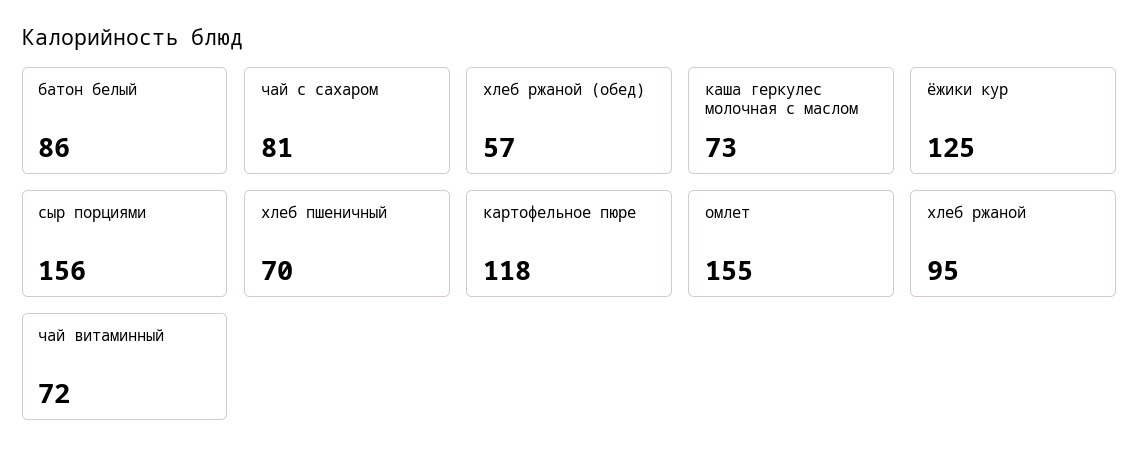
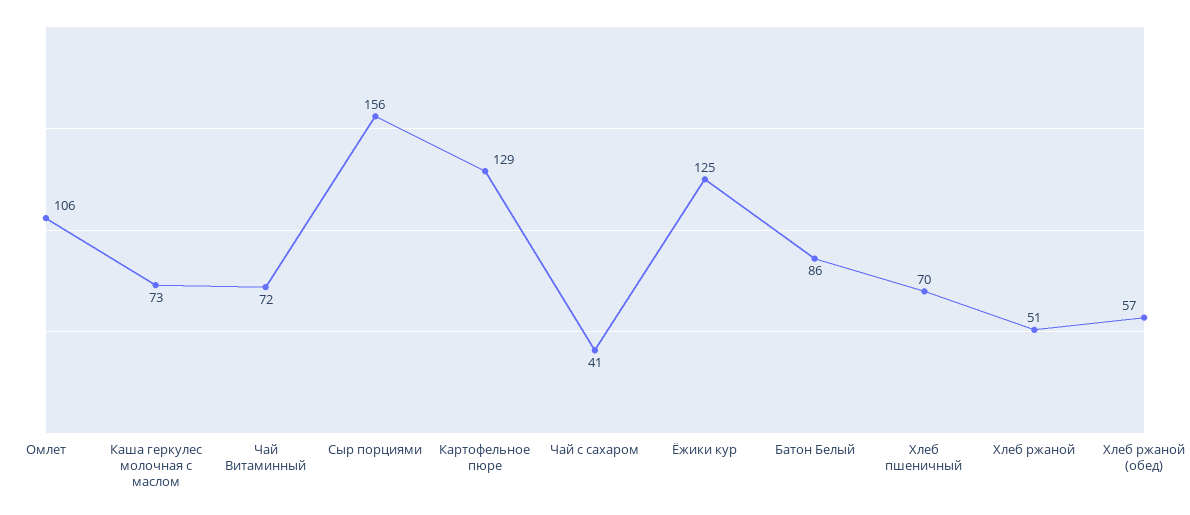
чай с сахаром: 81 -> 41
картофельное пюре: 118 -> 129
омлет: 155 -> 106
хлеб ржаной: 95 -> 51

